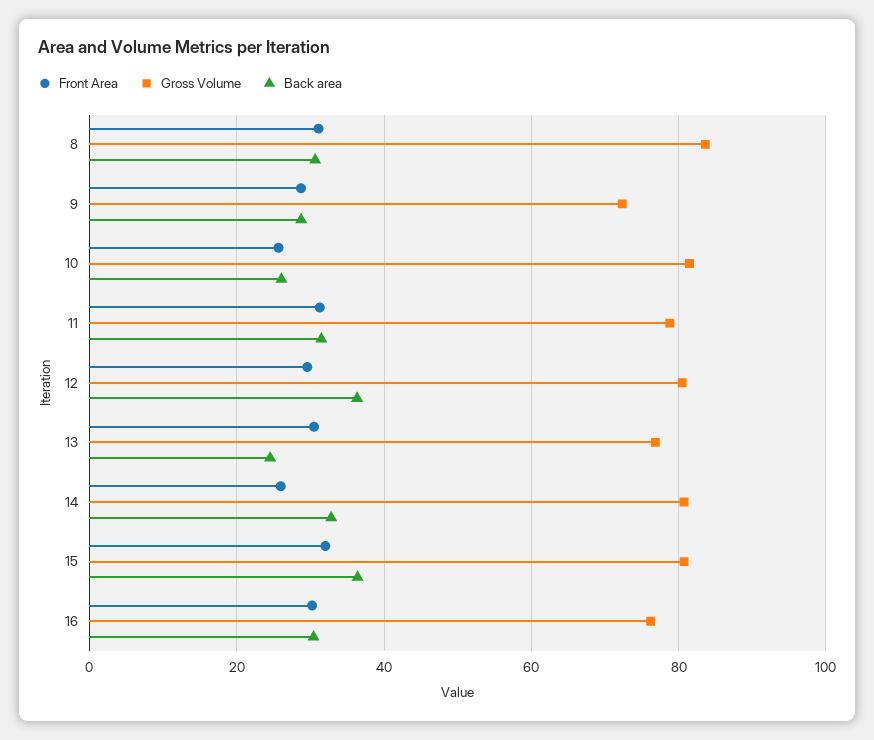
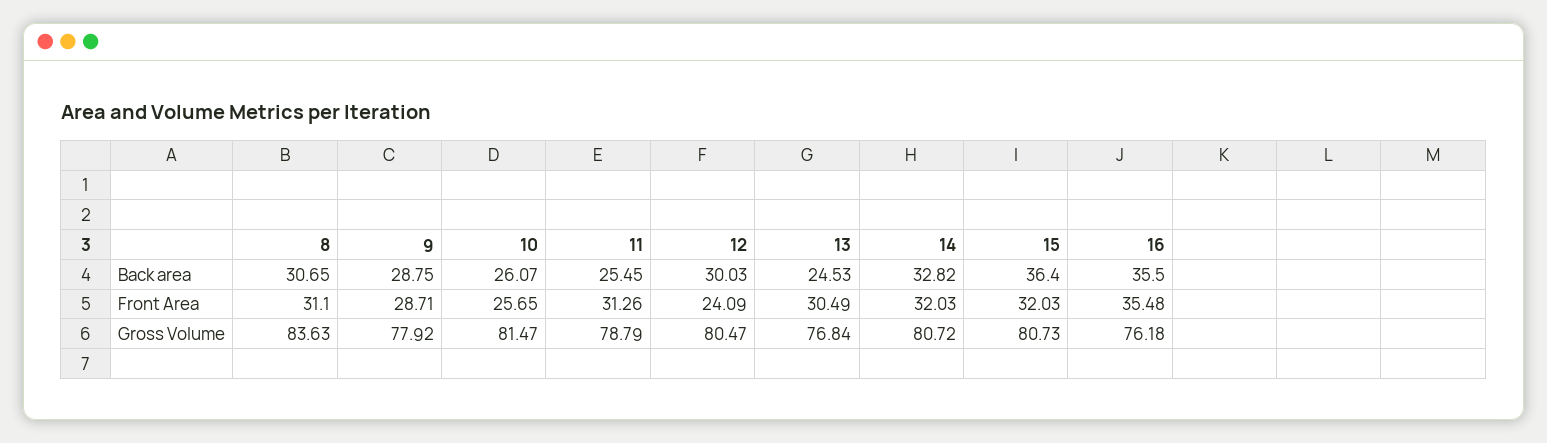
Gross Volume, 9: 72 -> 77.92
Back area, 11: 32 -> 25.45
Front Area, 12: 30 -> 24.09
Back area, 12: 36 -> 30.03
Front Area, 14: 26 -> 32.03
Front Area, 16: 30 -> 35.48
Back area, 16: 30 -> 35.5

